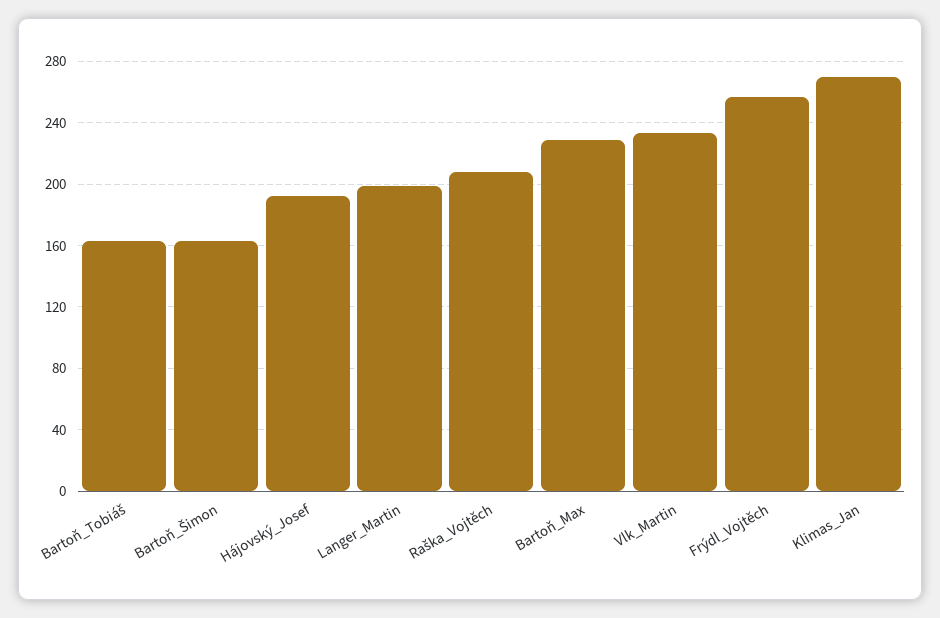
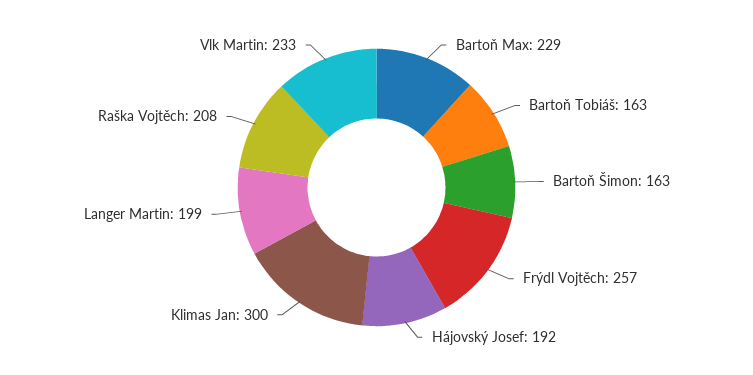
Klimas_Jan: 270 -> 300

